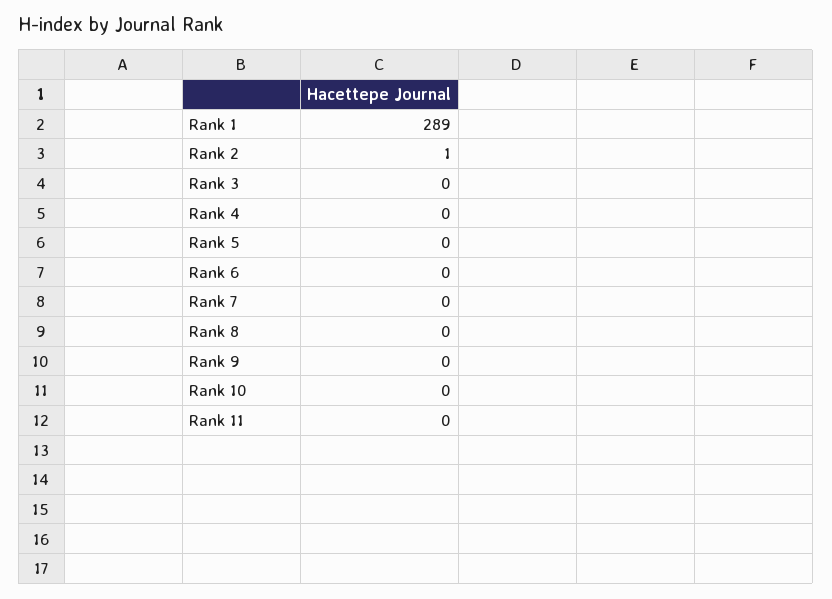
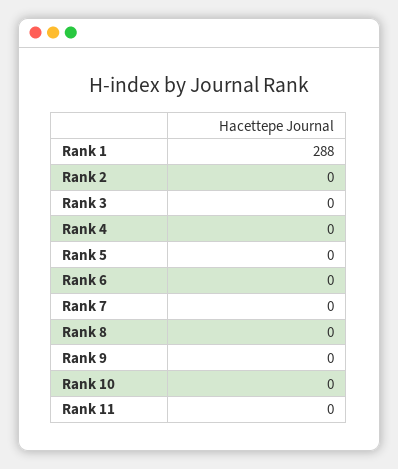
Rank 1: 289 -> 288
Rank 2: 1 -> 0

